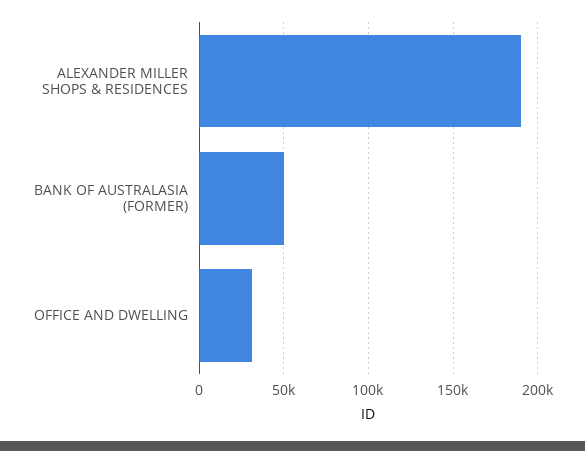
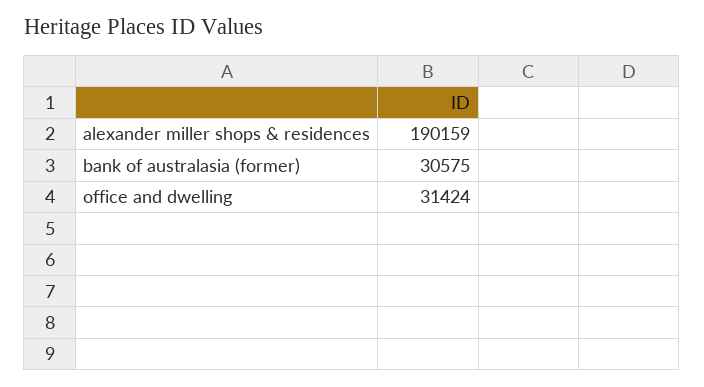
BANK OF AUSTRALASIA (FORMER): 50000 -> 30575

